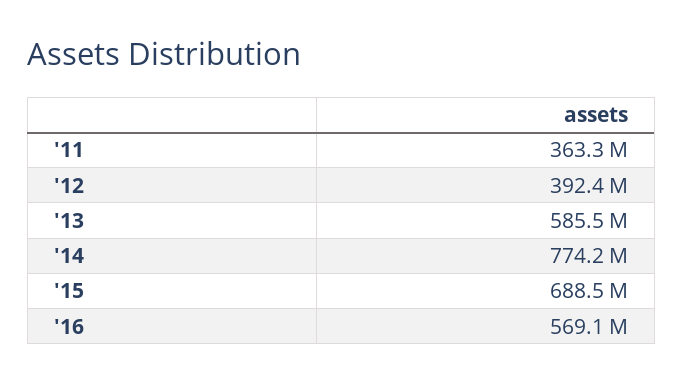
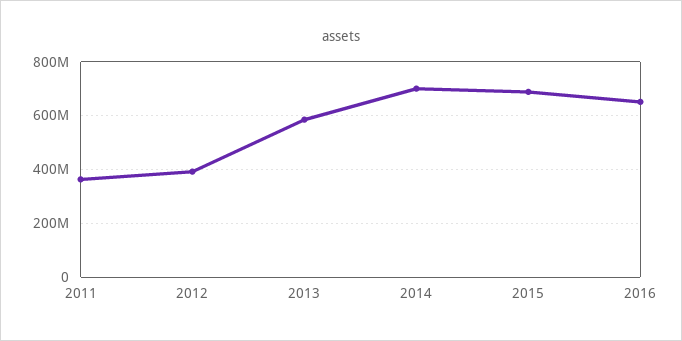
'14: 774200000 -> 700000000
'16: 569100000 -> 650000000

